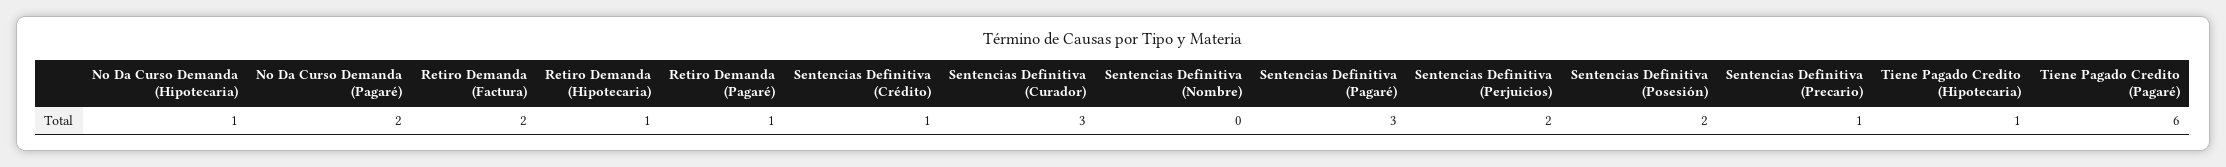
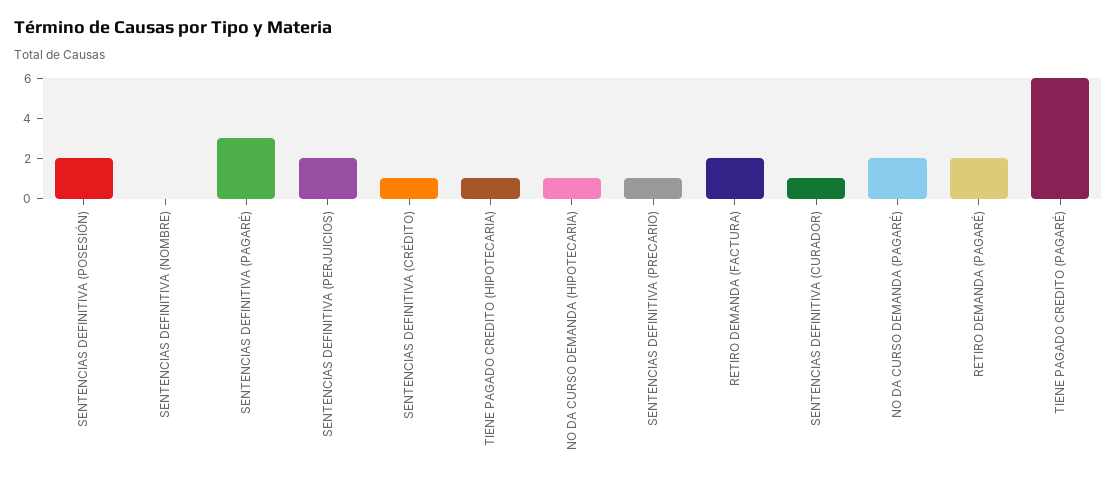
Retiro Demanda (Hipotecaria): 1 -> none
Retiro Demanda (Pagaré): 1 -> 2
Sentencias Definitiva (Curador): 3 -> 1

